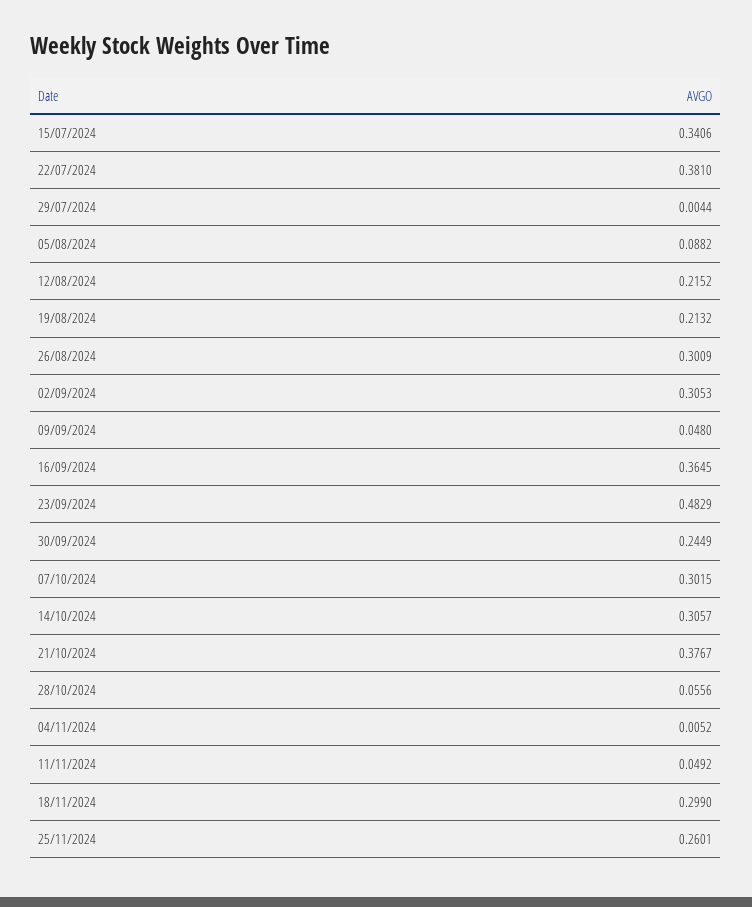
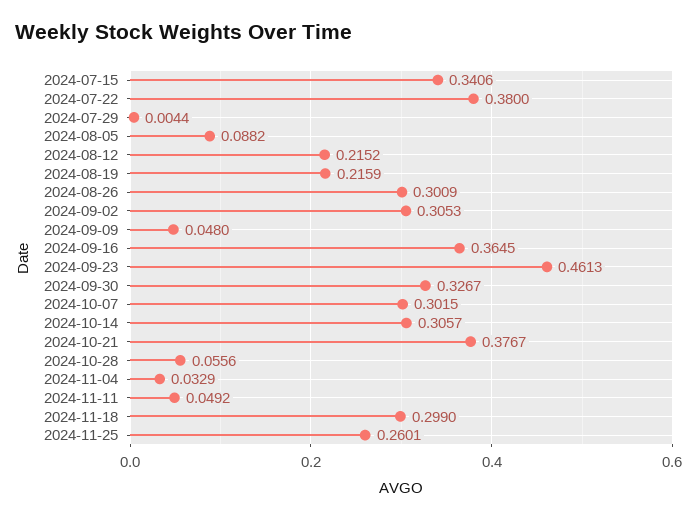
22/07/2024: 0.381 -> 0.38
19/08/2024: 0.2132 -> 0.2159
23/09/2024: 0.4829 -> 0.4613
30/09/2024: 0.2449 -> 0.3267
04/11/2024: 0.0052 -> 0.0329

